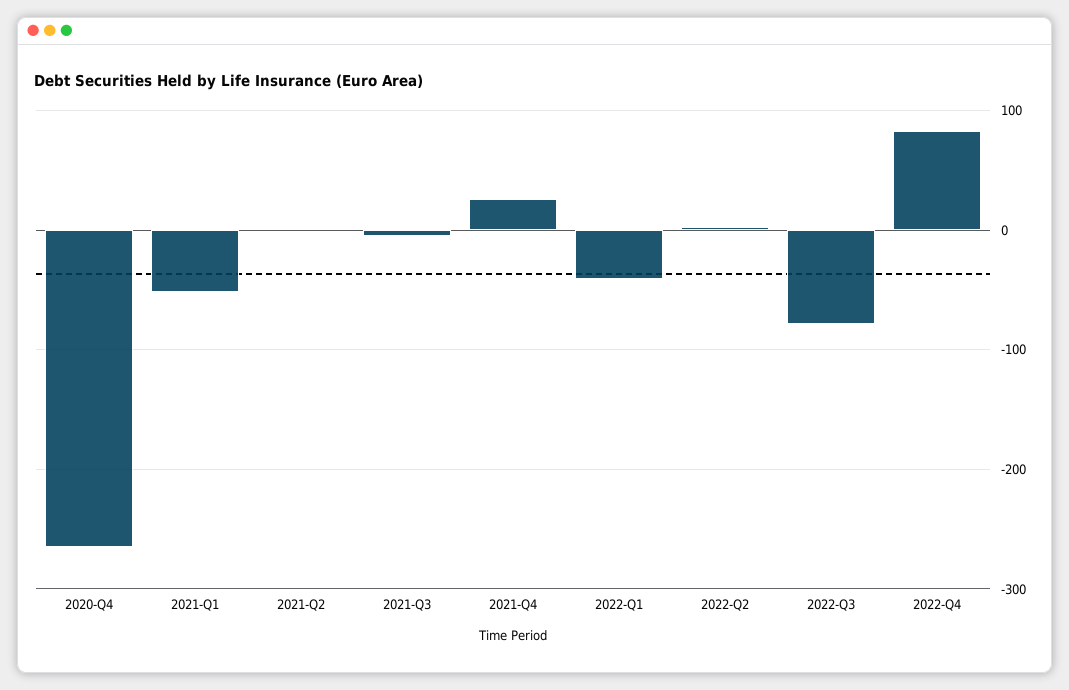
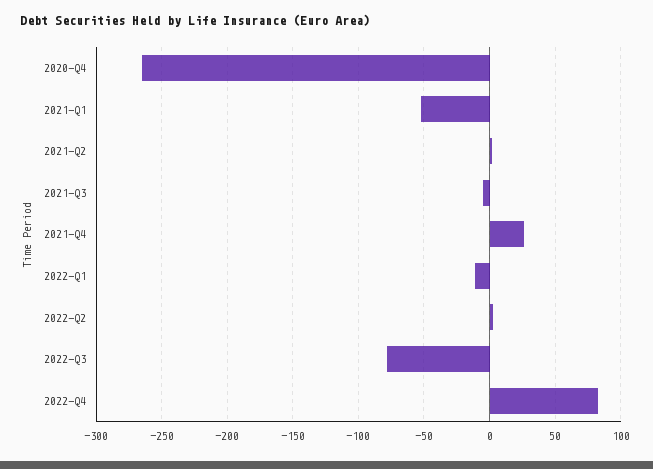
2022-Q1: -40 -> -10

